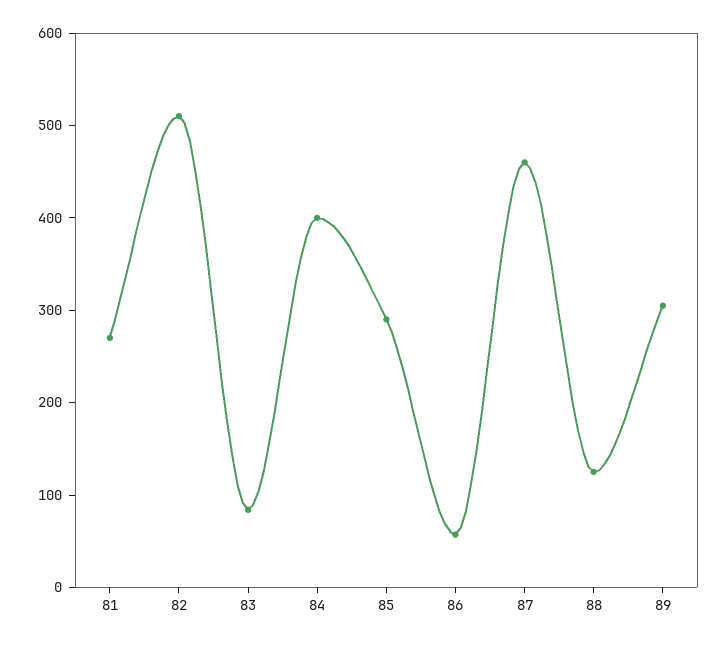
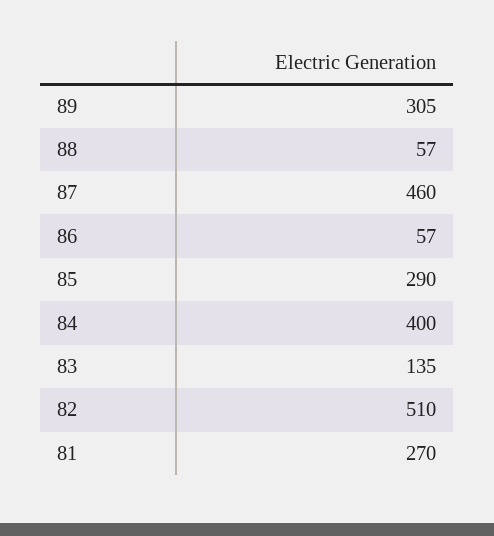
83: 80 -> 135
88: 120 -> 57

